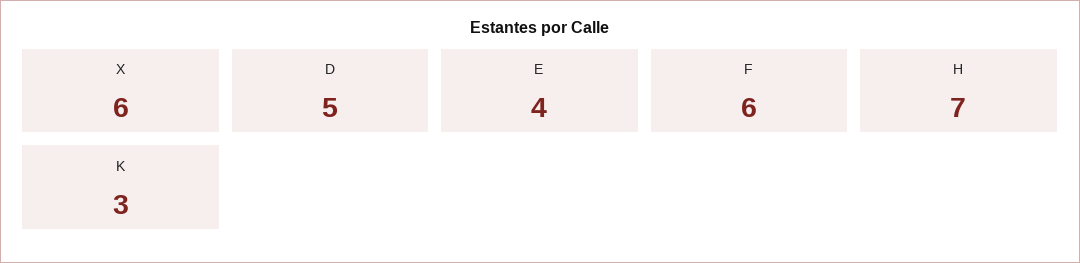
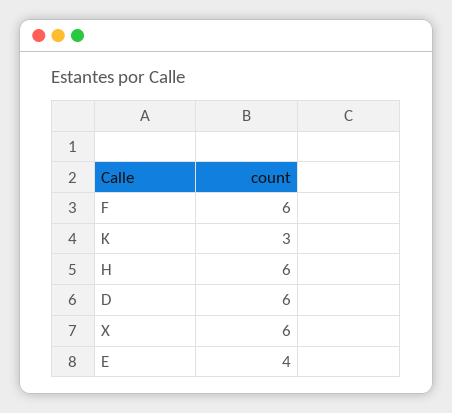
D: 5 -> 6
H: 7 -> 6

